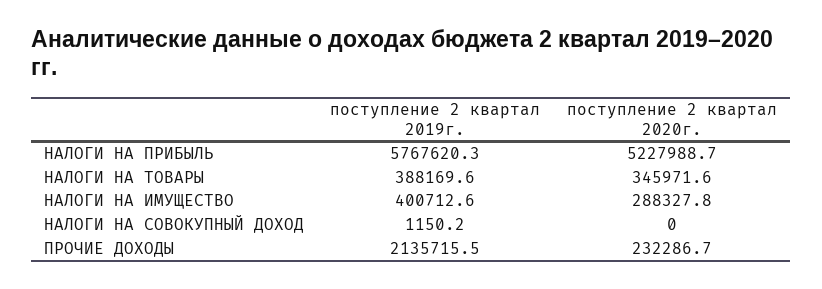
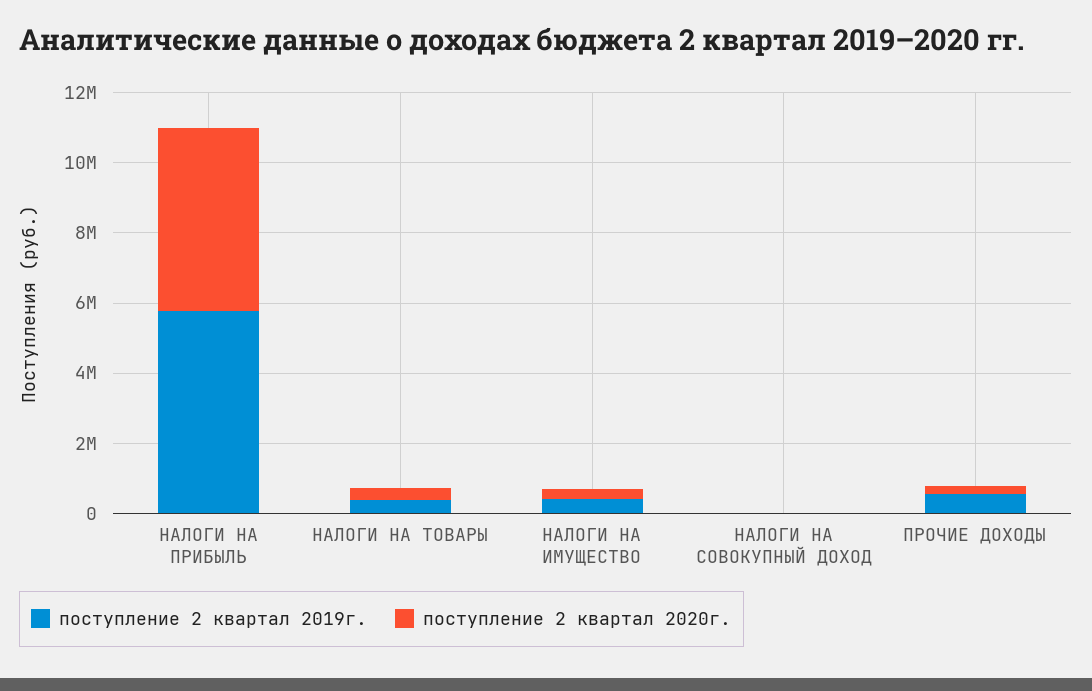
поступление 2 квартал 2019г., ПРОЧИЕ ДОХОДЫ: 2135715.5 -> 500000

